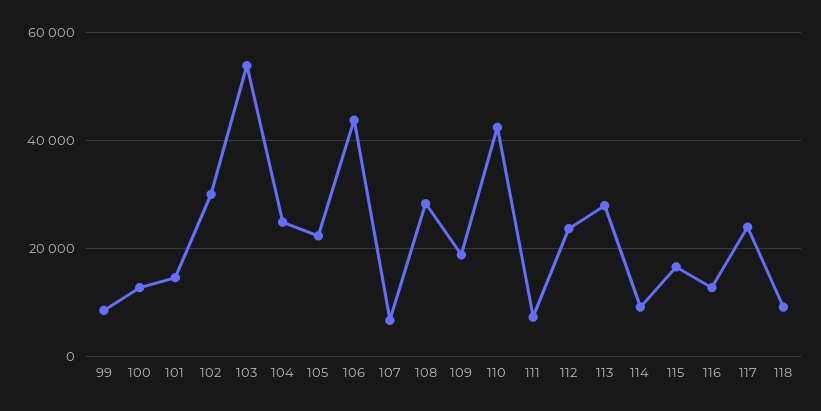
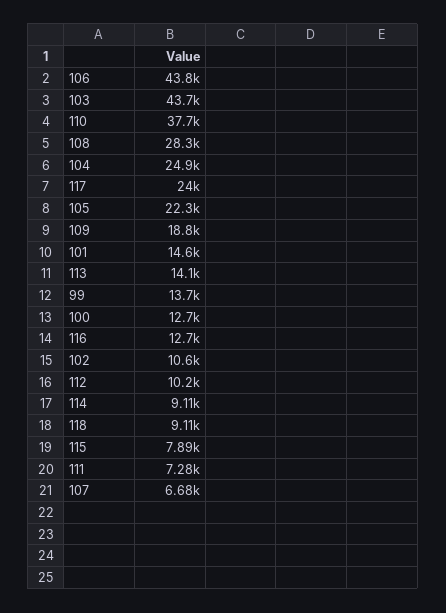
99: 8000 -> 13700
102: 30000 -> 10600
103: 54000 -> 43700
110: 42000 -> 37700
112: 24000 -> 10200
113: 28000 -> 14100
115: 16000 -> 7890

